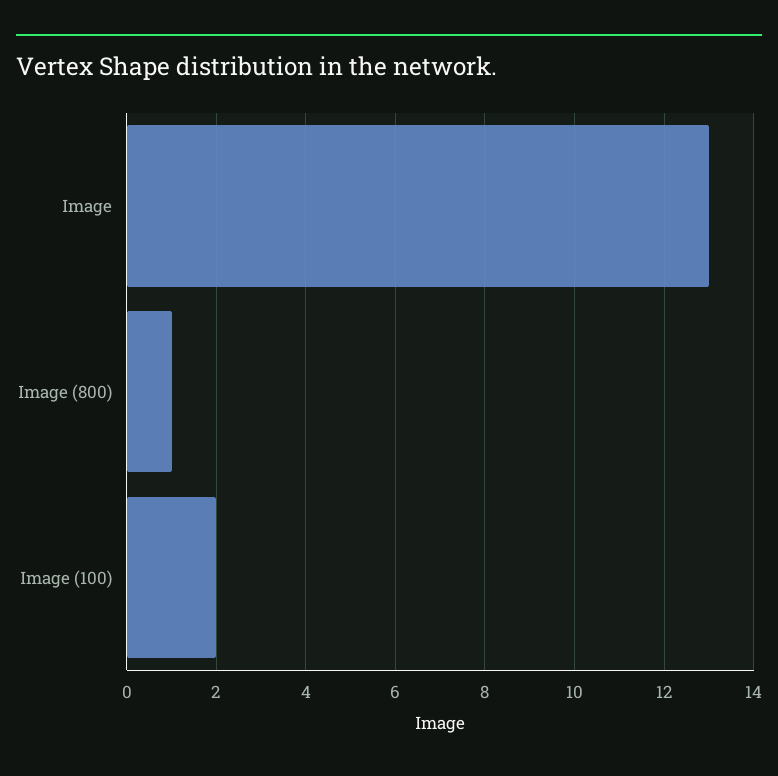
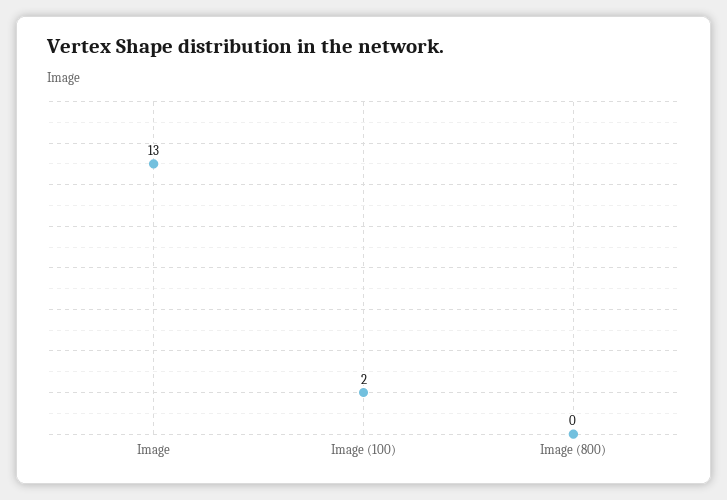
Image (800): 1 -> 0

